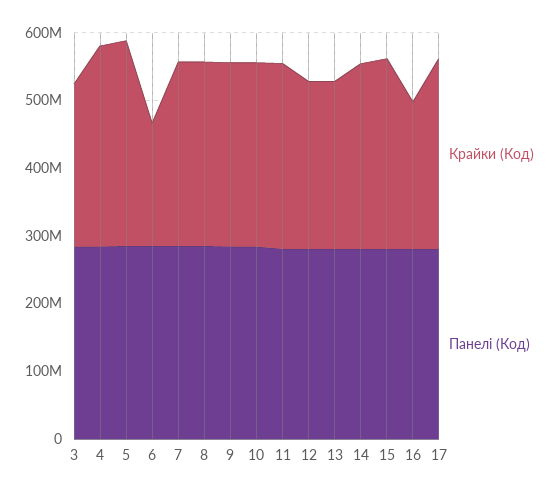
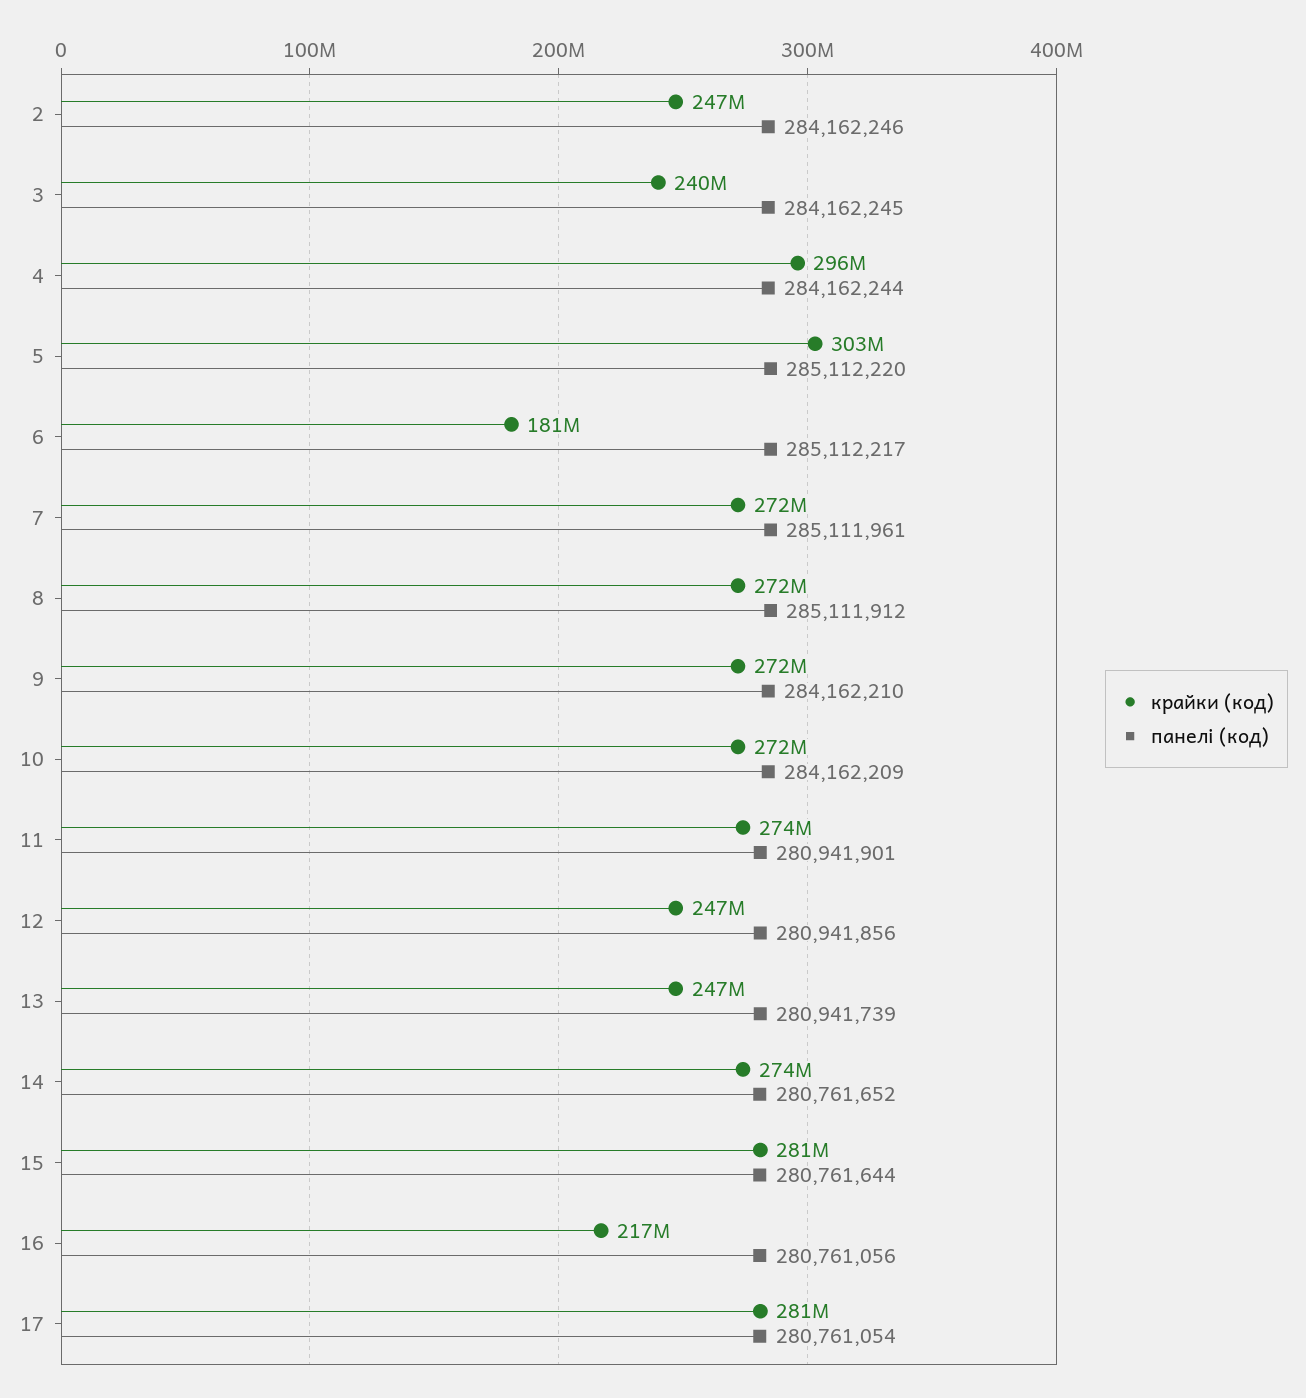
Крайки (Код), 2: none -> 247000000
Панелі (Код), 2: none -> 284162246

